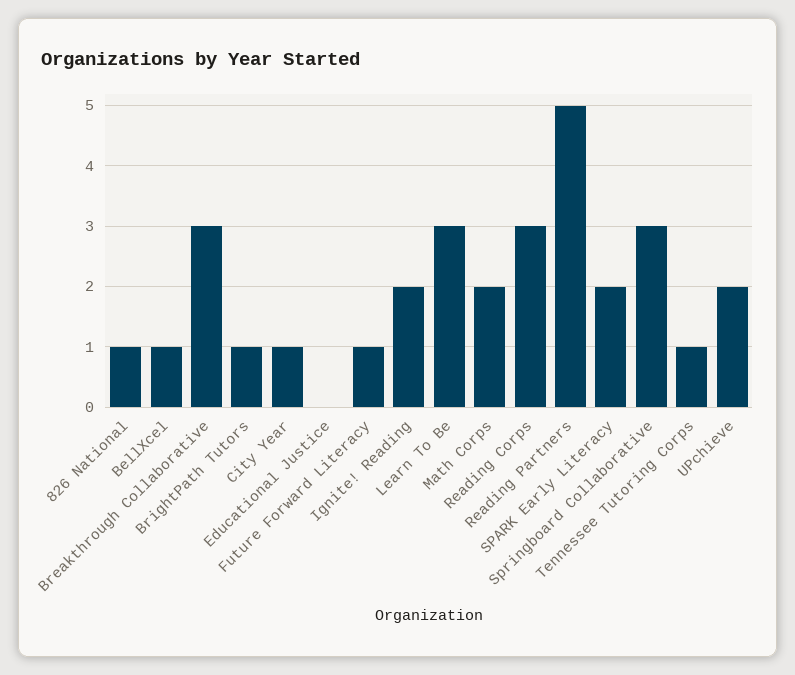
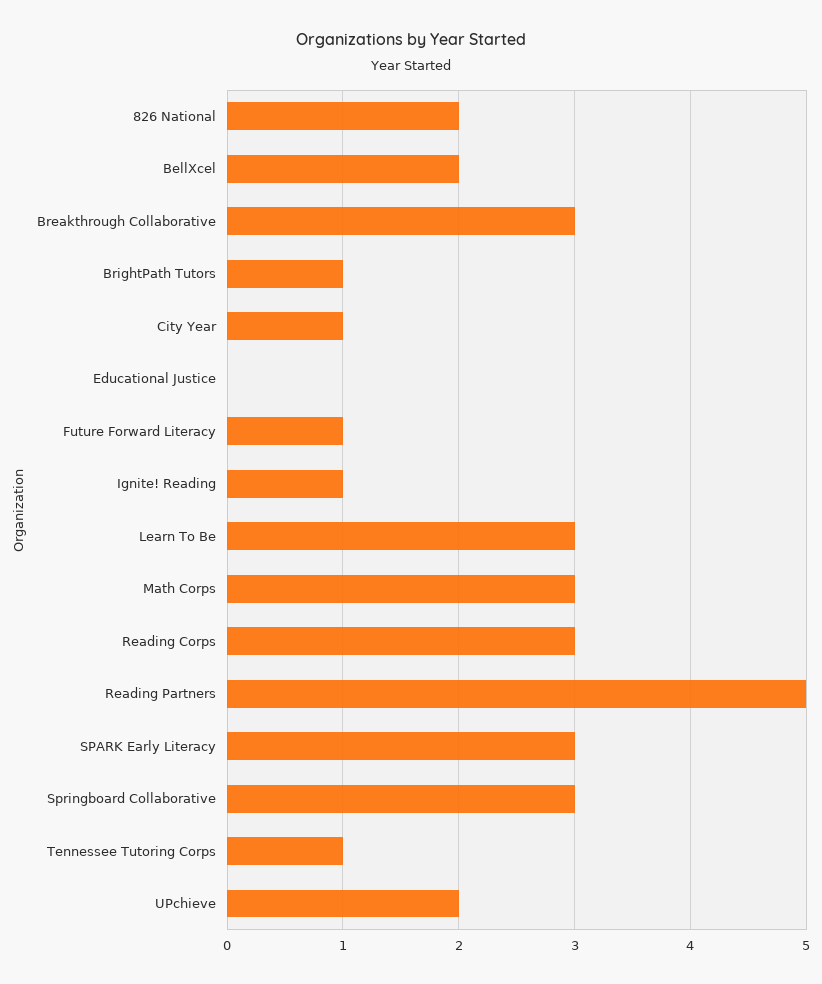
826 National: 1 -> 2
BellXcel: 1 -> 2
Ignite! Reading: 2 -> 1
Math Corps: 2 -> 3
SPARK Early Literacy: 2 -> 3

